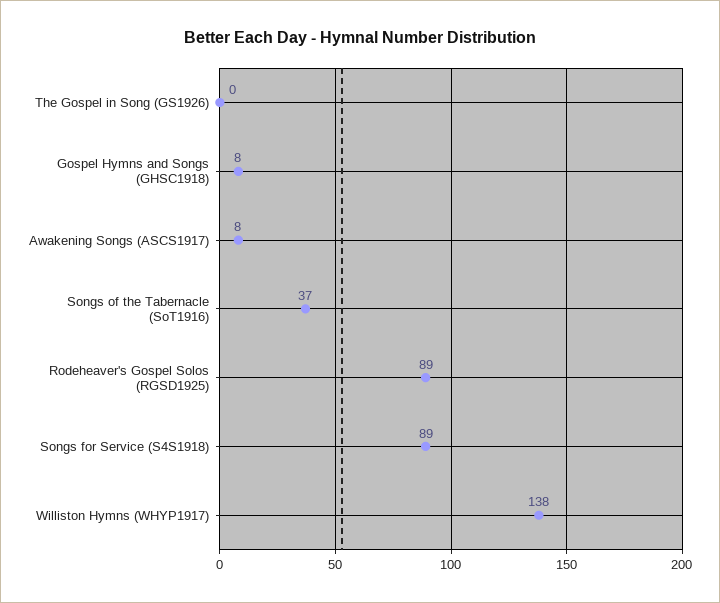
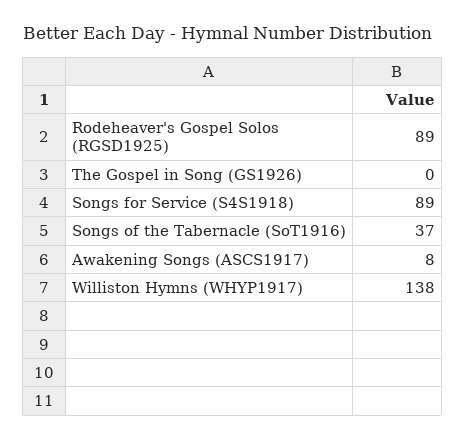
Gospel Hymns and Songs (GHSC1918): 8 -> none

